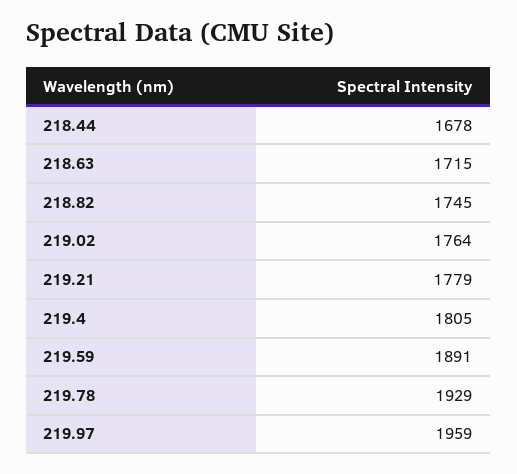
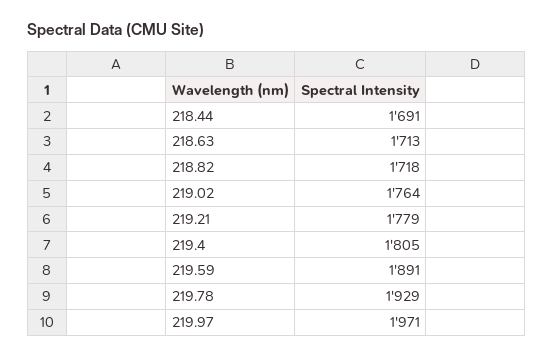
218.44: 1678 -> 1691
218.63: 1715 -> 1713
218.82: 1745 -> 1718
219.97: 1959 -> 1971

